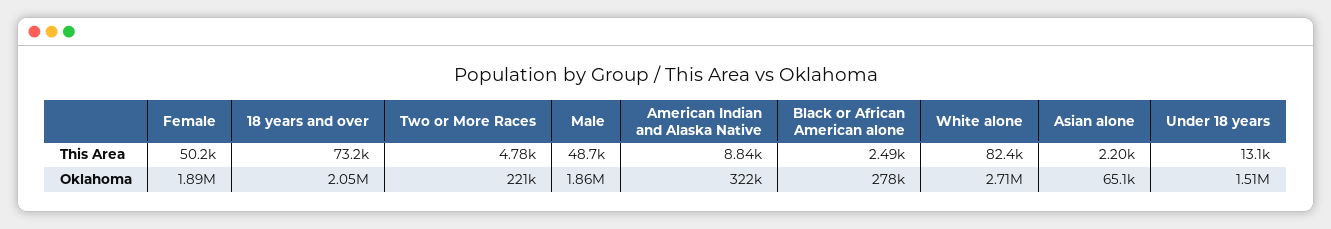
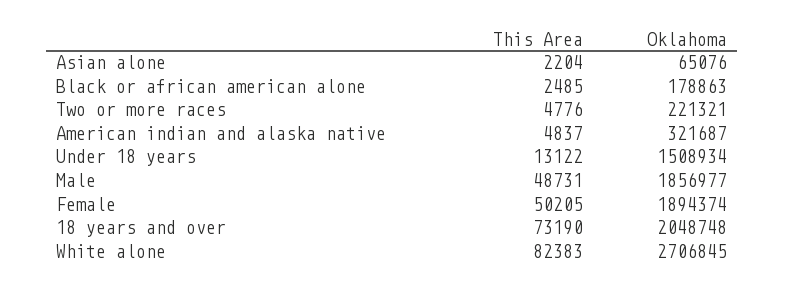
American Indian and Alaska Native, This Area: 8840 -> 4837
Black or African American alone, Oklahoma: 278000 -> 178863

